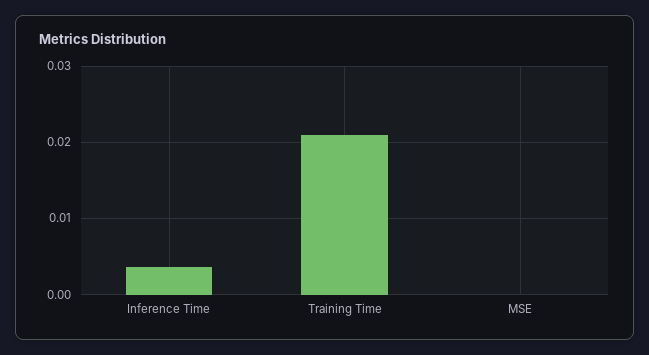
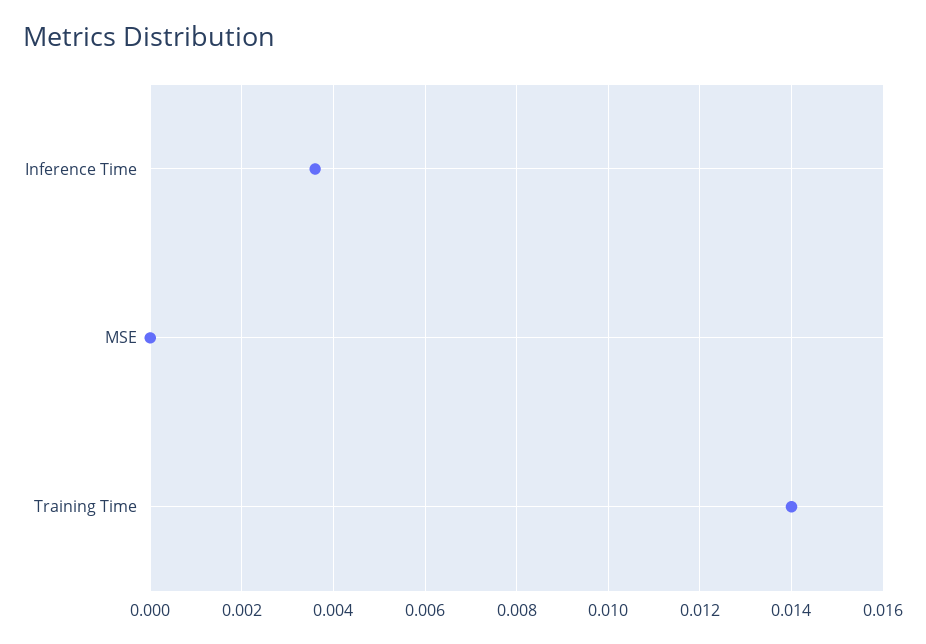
Training Time: 0.021 -> 0.014

